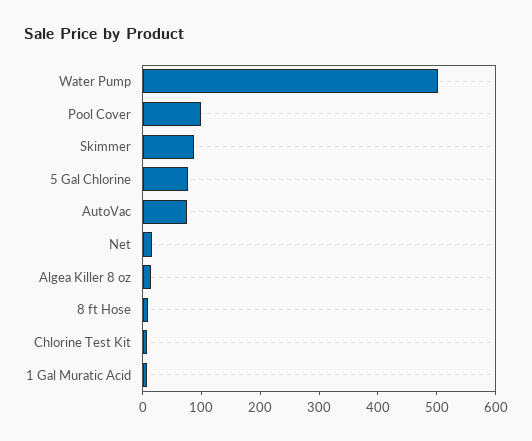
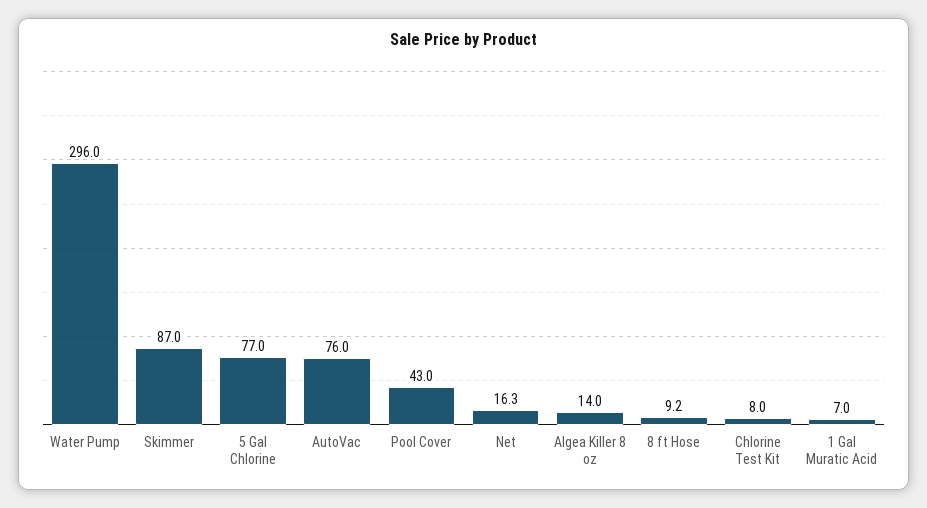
Water Pump: 500 -> 296
Pool Cover: 100 -> 43

